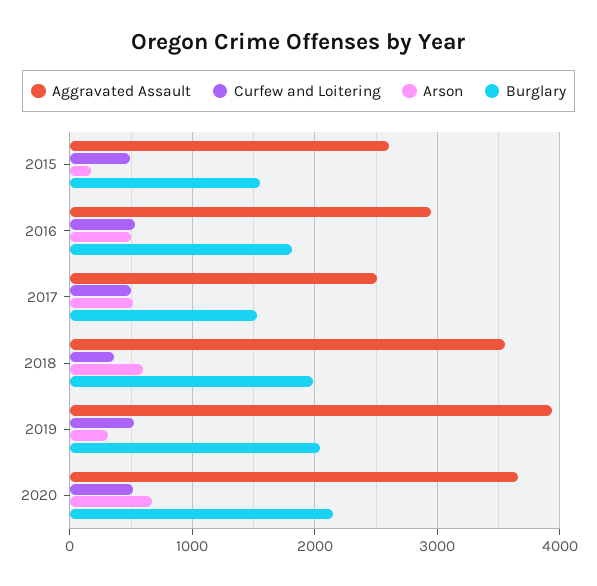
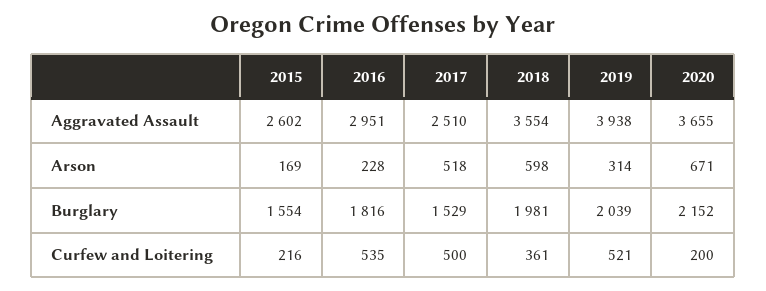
Curfew and Loitering, 2015: 500 -> 216
Arson, 2016: 500 -> 228
Curfew and Loitering, 2020: 500 -> 200

